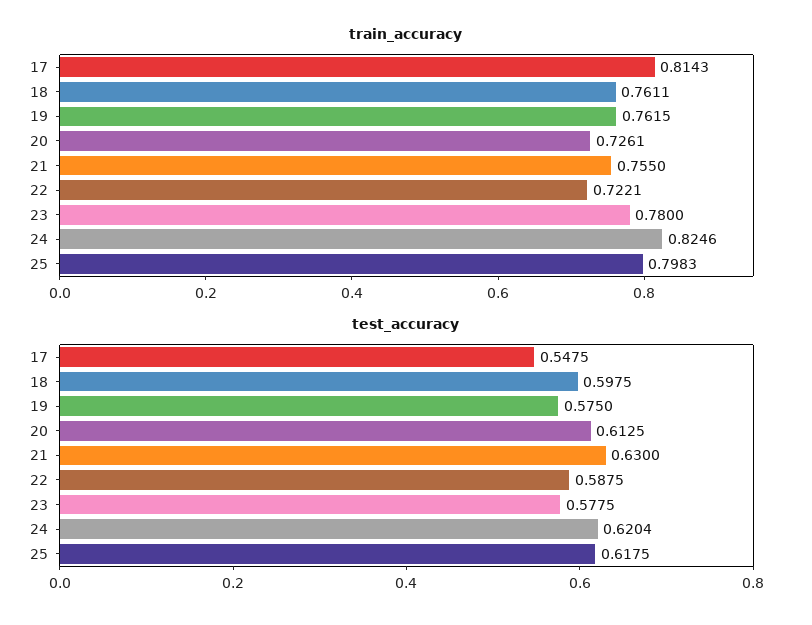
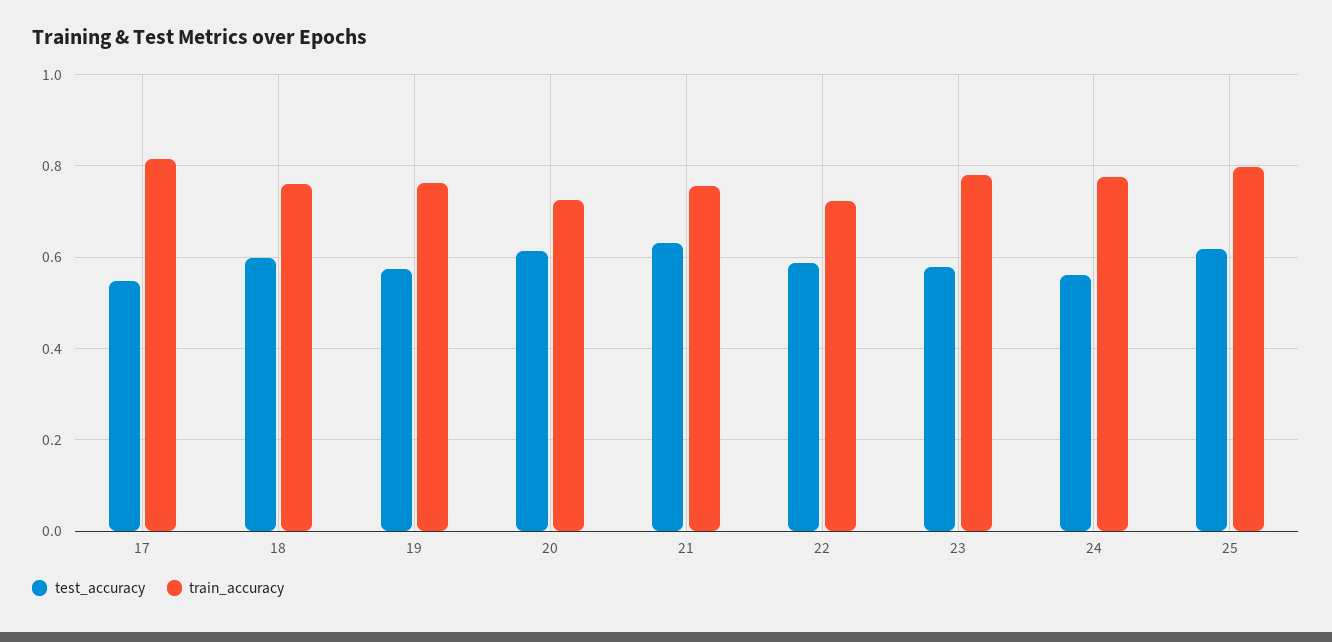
train_accuracy, 24: 0.8246 -> 0.78
test_accuracy, 24: 0.6204 -> 0.56

